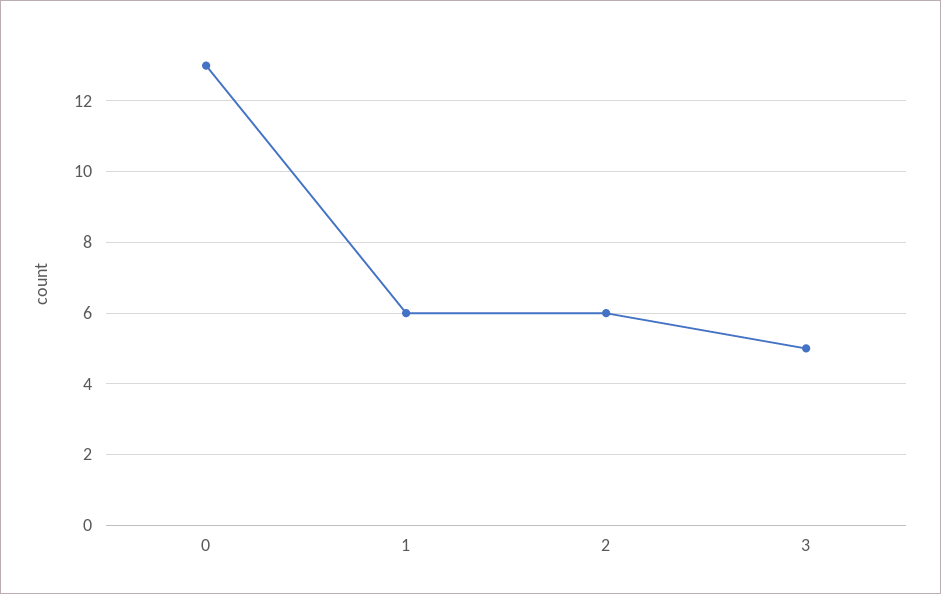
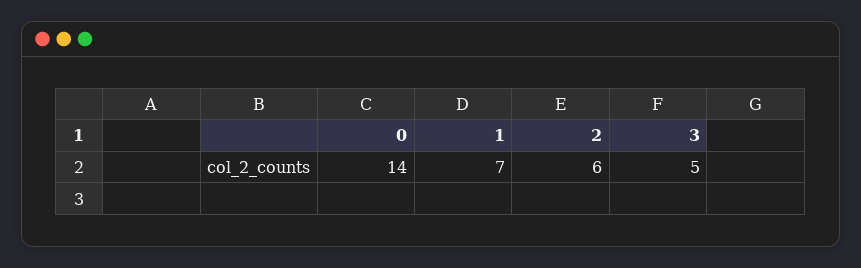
0: 13 -> 14
1: 6 -> 7

